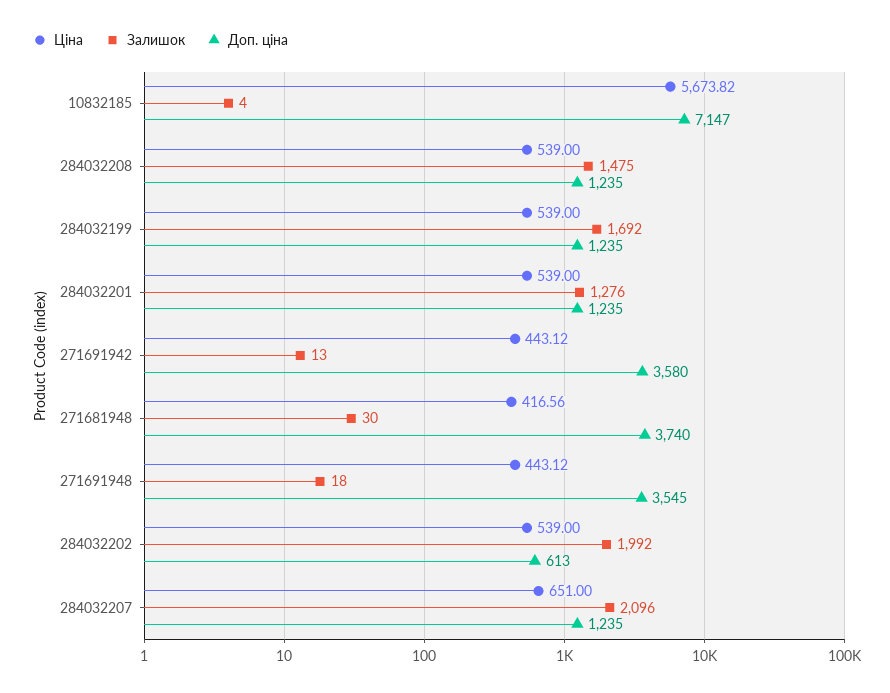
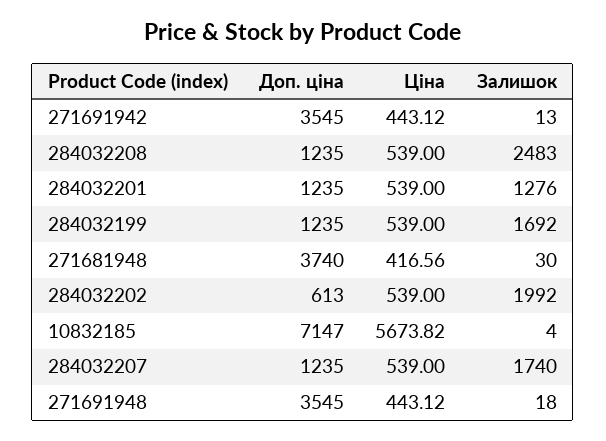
Залишок, 284032208: 1475 -> 2483
Доп. ціна, 271691942: 3580 -> 3545
Ціна, 284032207: 651 -> 539
Залишок, 284032207: 2096 -> 1740

